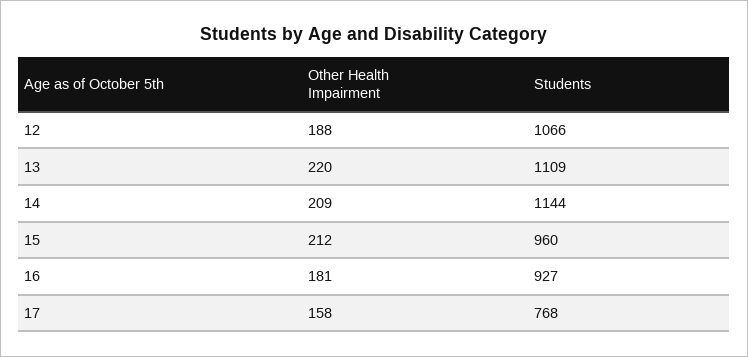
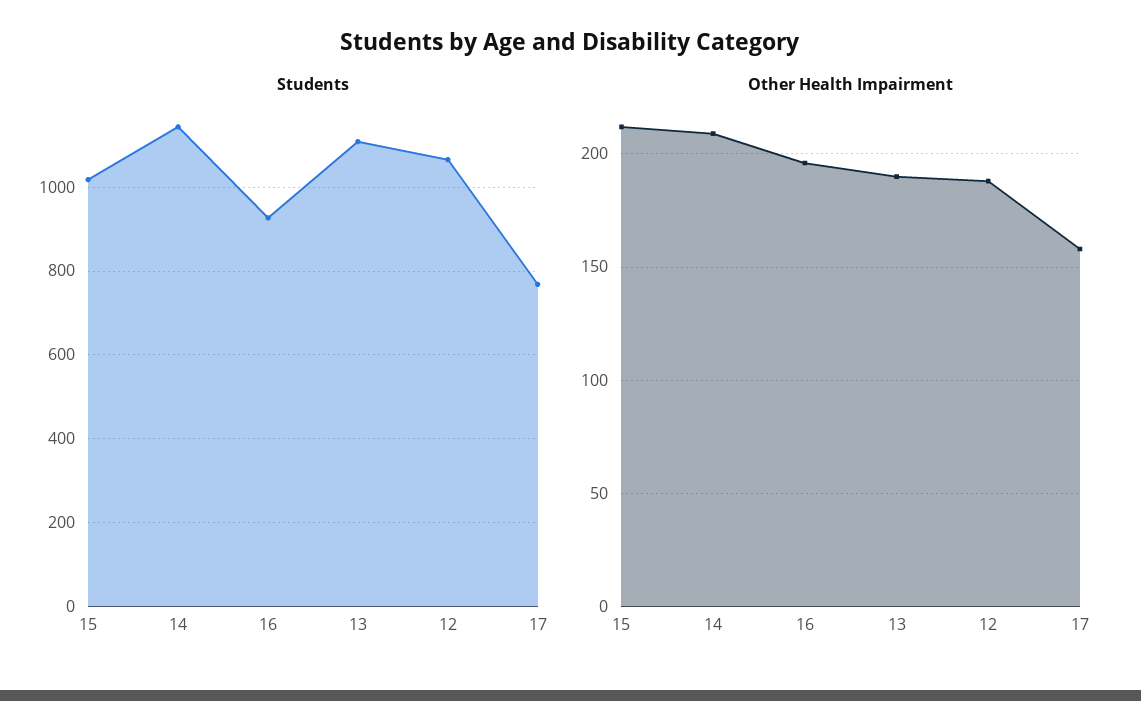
Other Health Impairment, 13: 220 -> 190
Students, 15: 960 -> 1020
Other Health Impairment, 16: 181 -> 195

